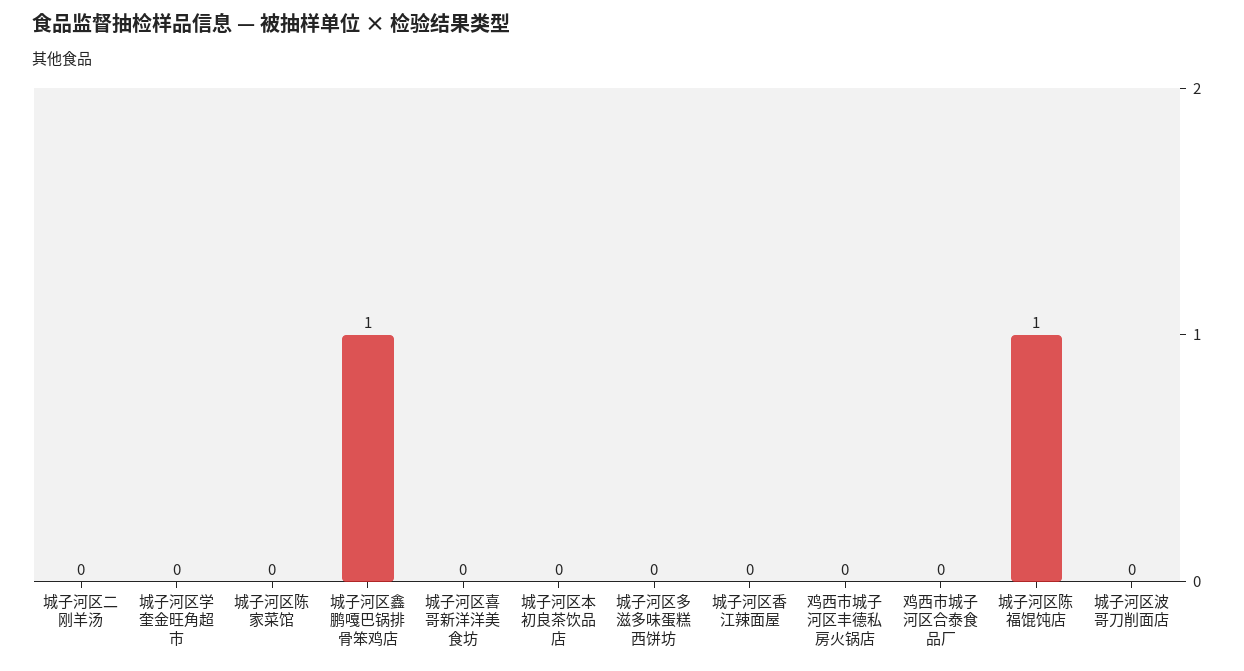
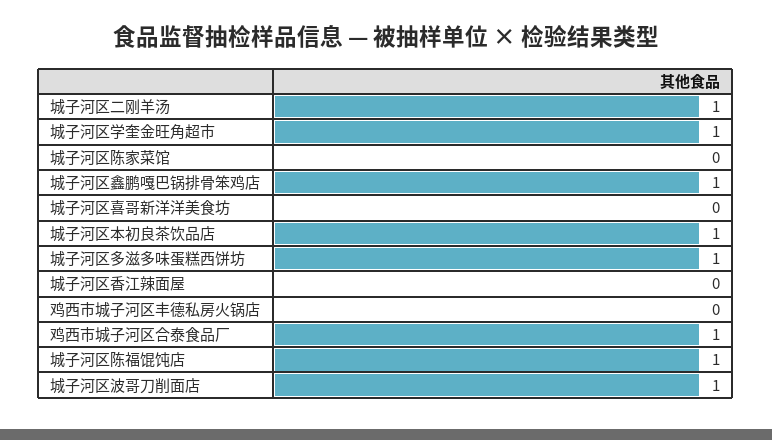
城子河区二刚羊汤: 0 -> 1
城子河区学奎金旺角超市: 0 -> 1
城子河区本初良茶饮品店: 0 -> 1
城子河区多滋多味蛋糕西饼坊: 0 -> 1
鸡西市城子河区合泰食品厂: 0 -> 1
城子河区波哥刀削面店: 0 -> 1

